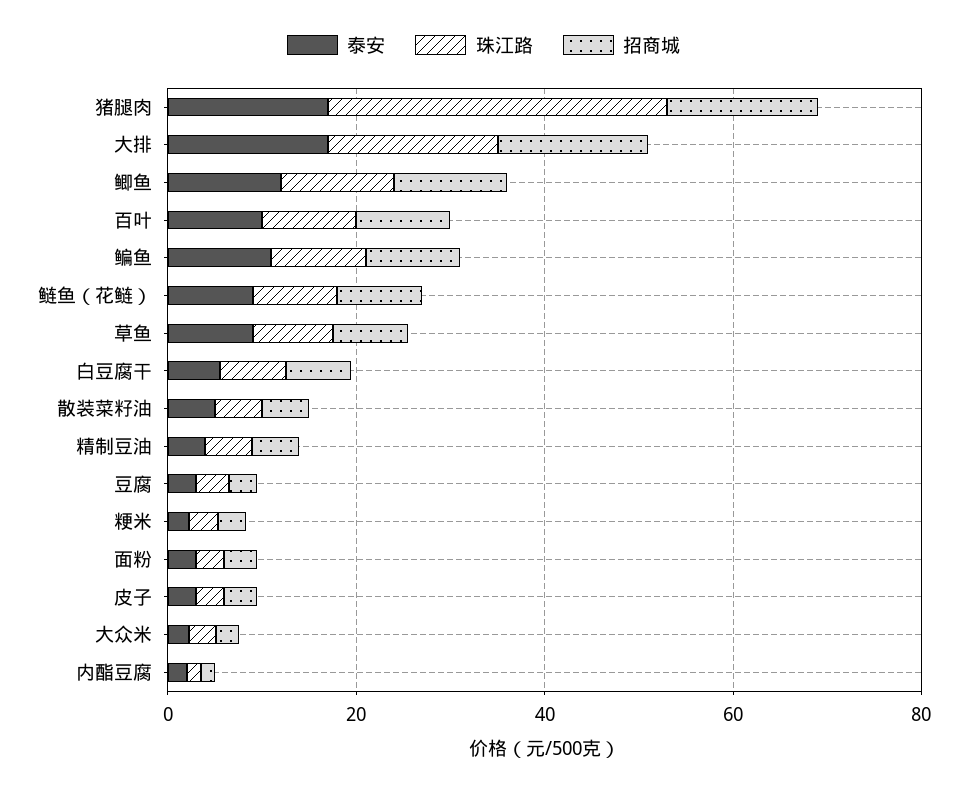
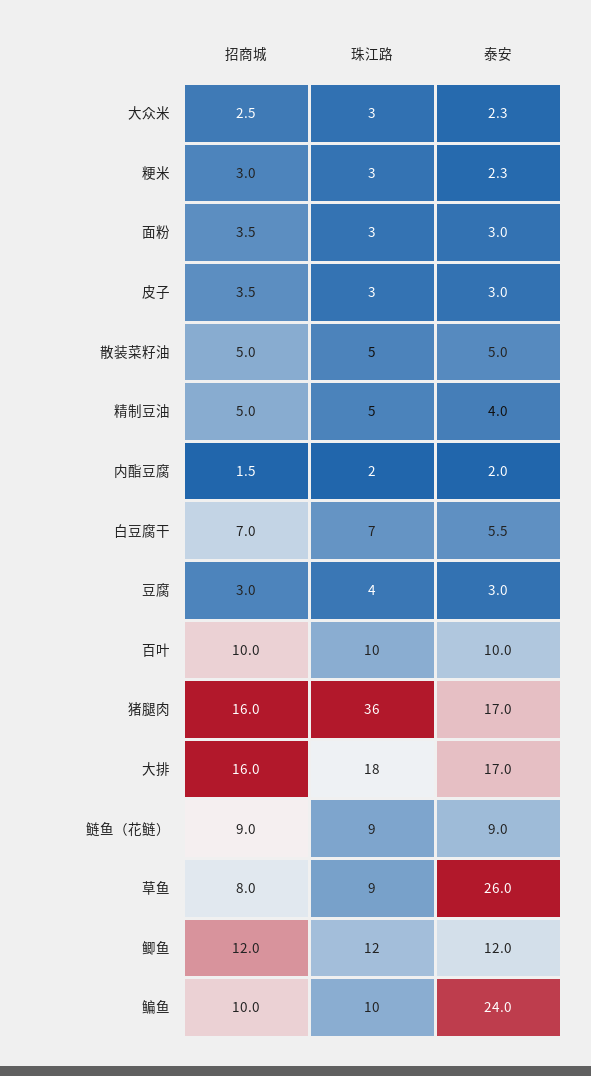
泰安, 鳊鱼: 10 -> 24
泰安, 草鱼: 10 -> 26

